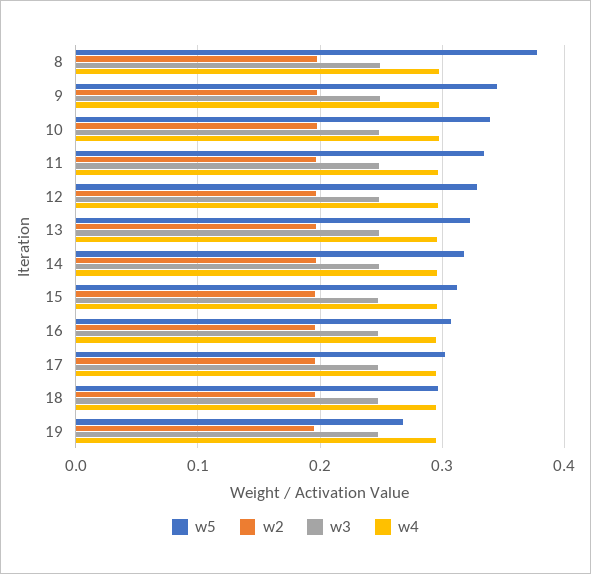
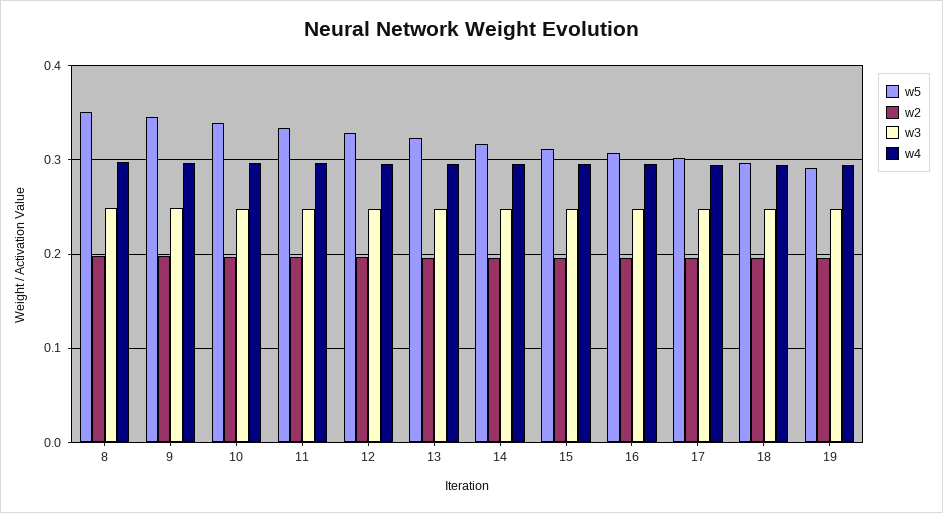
w5, 8: 0.38 -> 0.35
w5, 19: 0.27 -> 0.29

